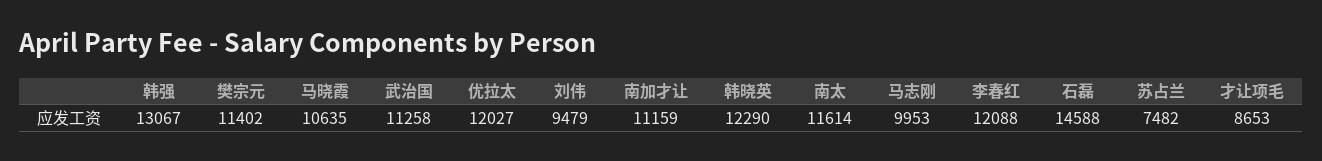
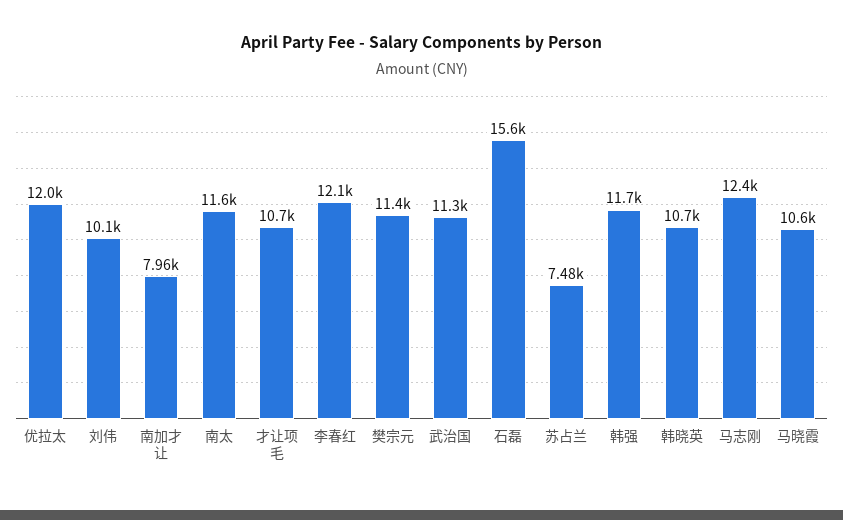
韩强: 13067 -> 11700
刘伟: 9479 -> 10100
南加才让: 11159 -> 7960
韩晓英: 12290 -> 10700
马志刚: 9953 -> 12400
石磊: 14588 -> 15600
才让项毛: 8653 -> 10700

